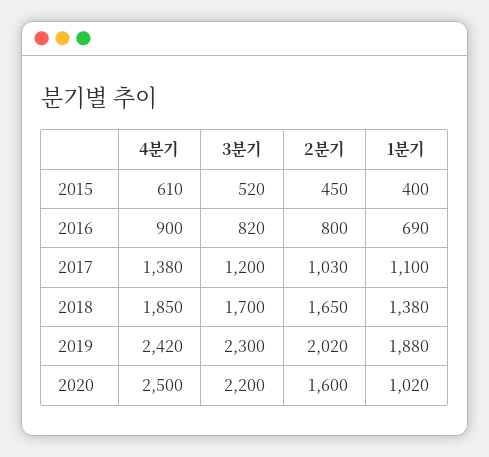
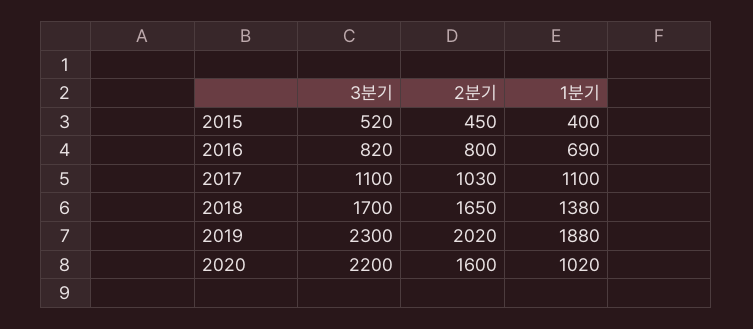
4분기, 2015: 610 -> none
4분기, 2016: 900 -> none
4분기, 2017: 1380 -> none
3분기, 2017: 1200 -> 1100
4분기, 2018: 1850 -> none
4분기, 2019: 2420 -> none
4분기, 2020: 2500 -> none

